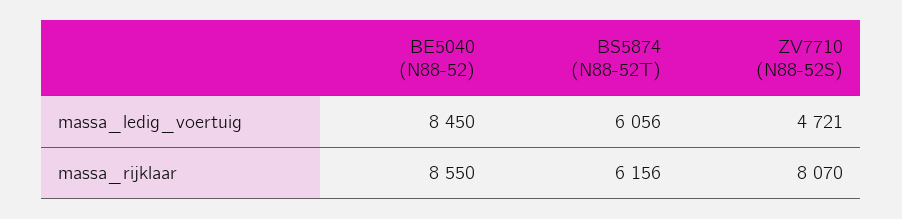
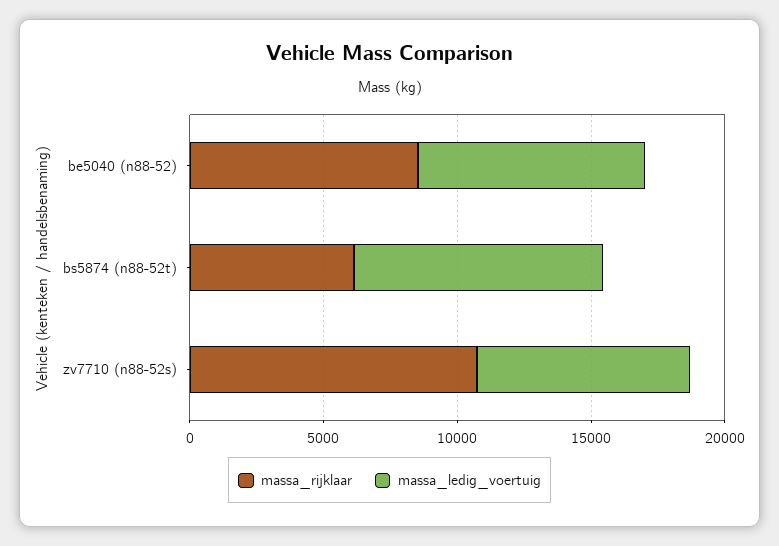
massa_ledig_voertuig, BS5874 (N88-52T): 6056 -> 9000
massa_ledig_voertuig, ZV7710 (N88-52S): 4721 -> 8000
massa_rijklaar, ZV7710 (N88-52S): 8070 -> 11000

